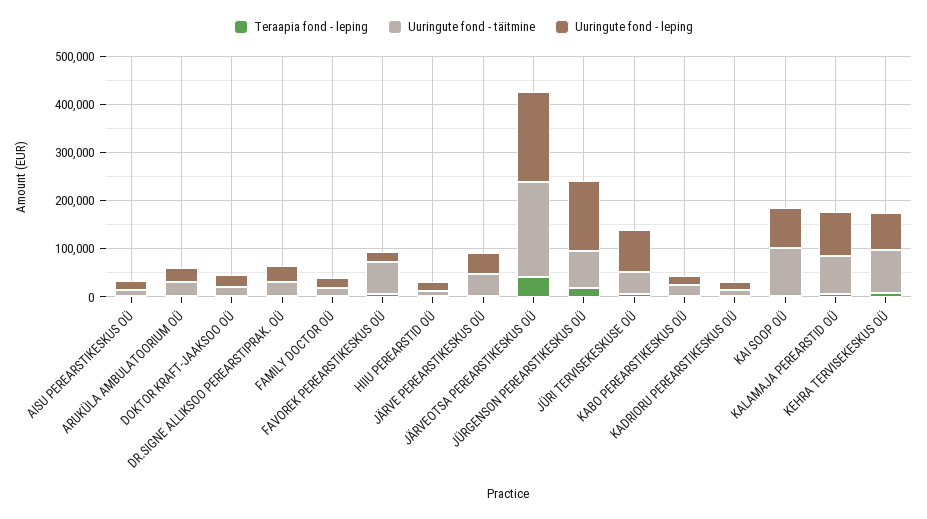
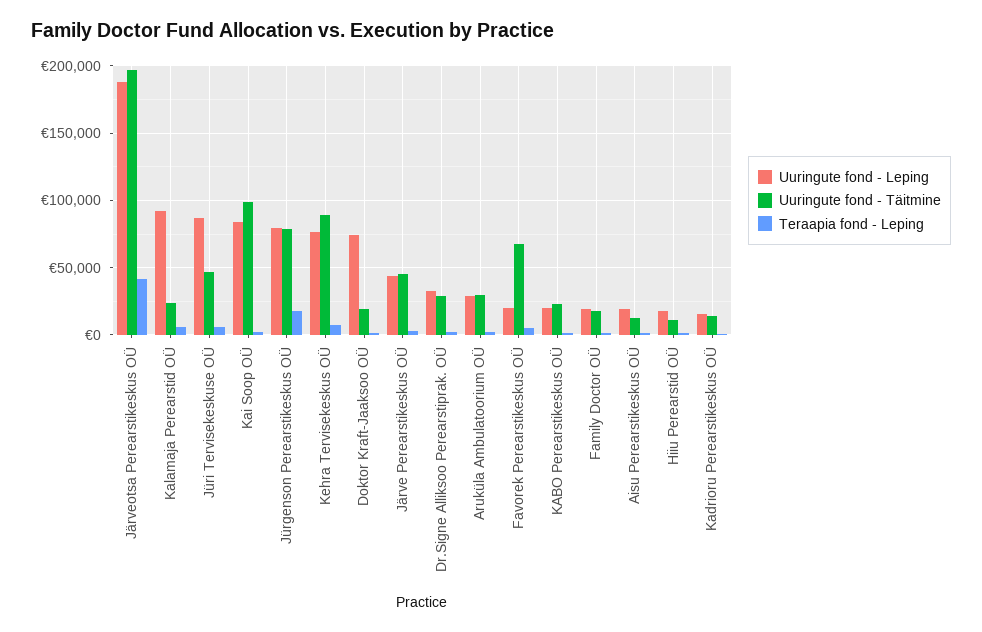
Uuringute fond - leping, DOKTOR KRAFT-JAAKSOO OÜ: 20000 -> 75000
Uuringute fond - leping, JÜRGENSON PEREARSTIKESKUS OÜ: 140000 -> 80000
Uuringute fond - täitmine, KALAMAJA PEREARSTID OÜ: 80000 -> 25000

